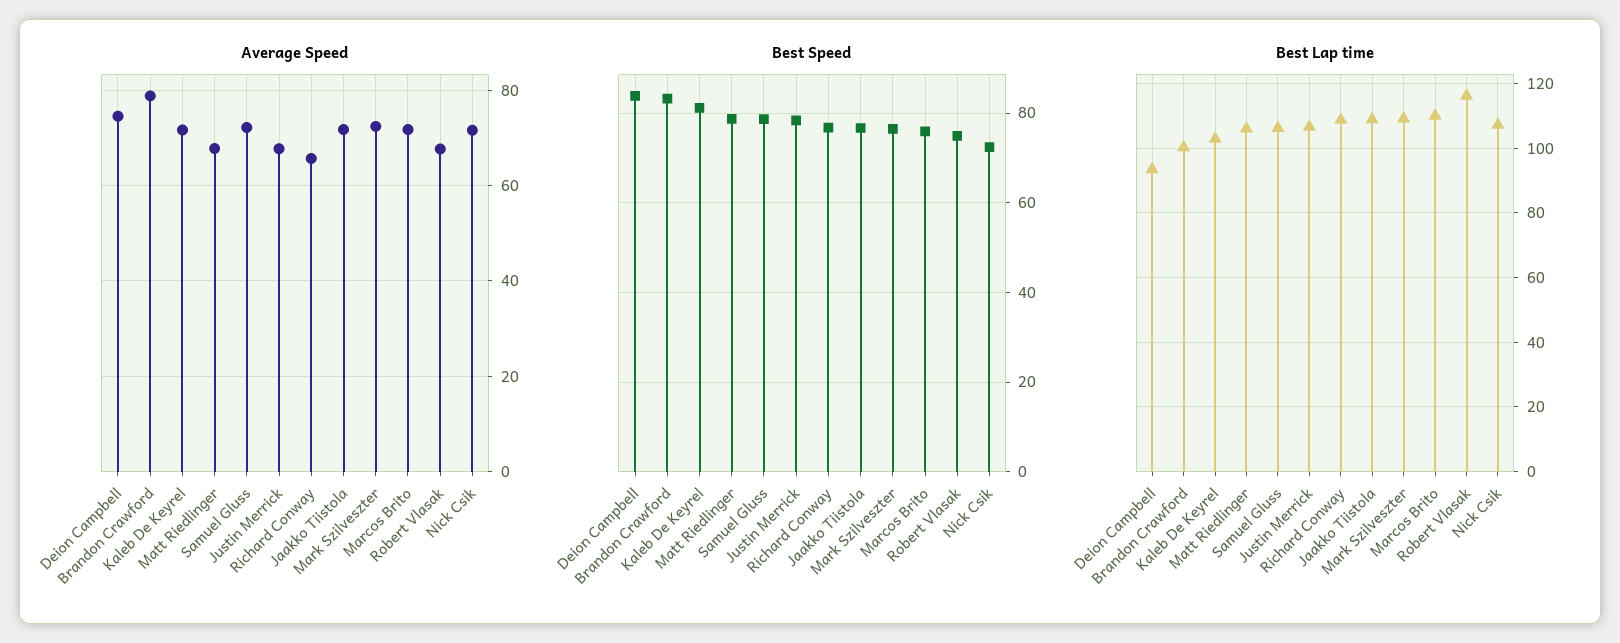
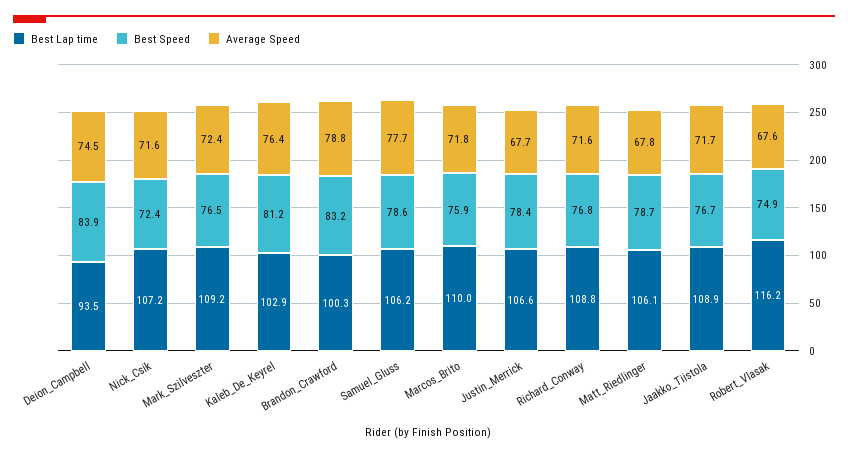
Average Speed, Kaleb De Keyrel: 72 -> 76.4
Average Speed, Samuel Gluss: 72 -> 77.7
Average Speed, Richard Conway: 66 -> 71.6

